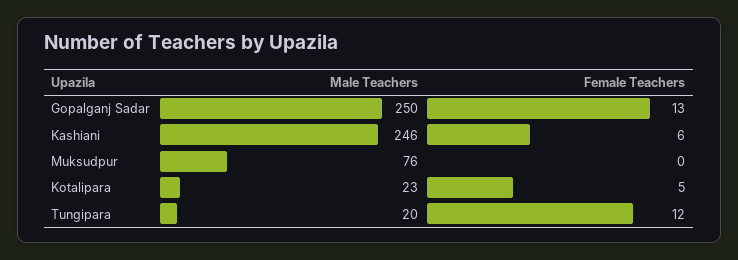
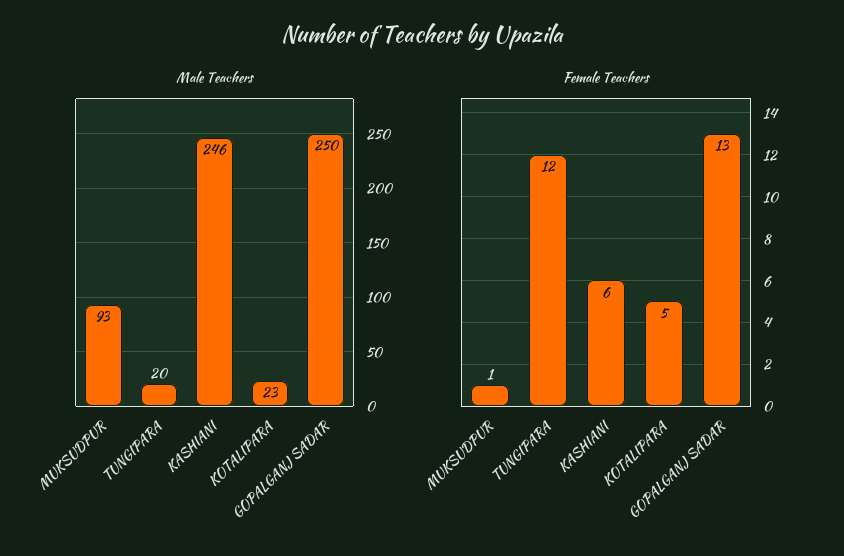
Male Teachers, Muksudpur: 76 -> 93
Female Teachers, Muksudpur: 0 -> 1

